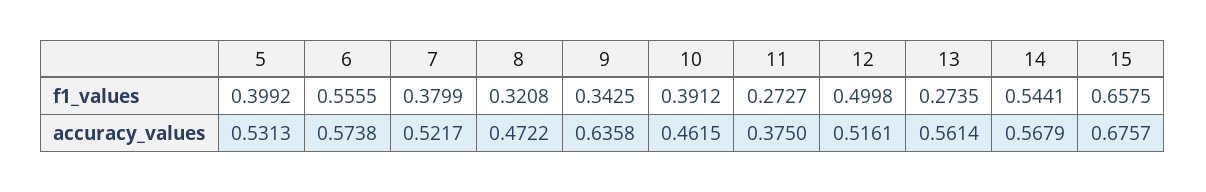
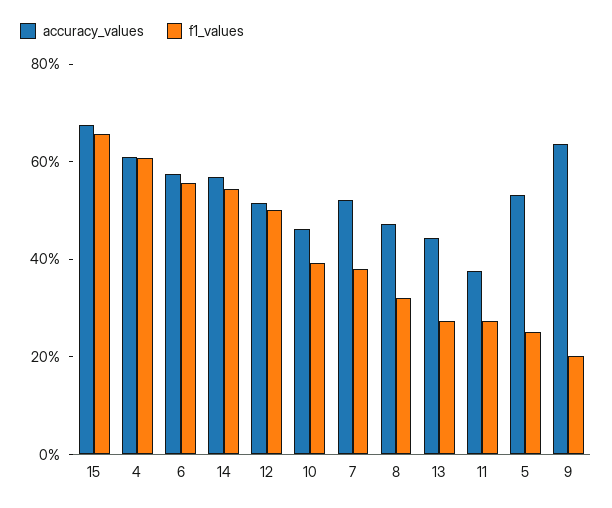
f1_values, 5: 0.3992 -> 0.25
f1_values, 9: 0.3425 -> 0.2
accuracy_values, 13: 0.5614 -> 0.45
accuracy_values, 4: none -> 0.6
f1_values, 4: none -> 0.6

